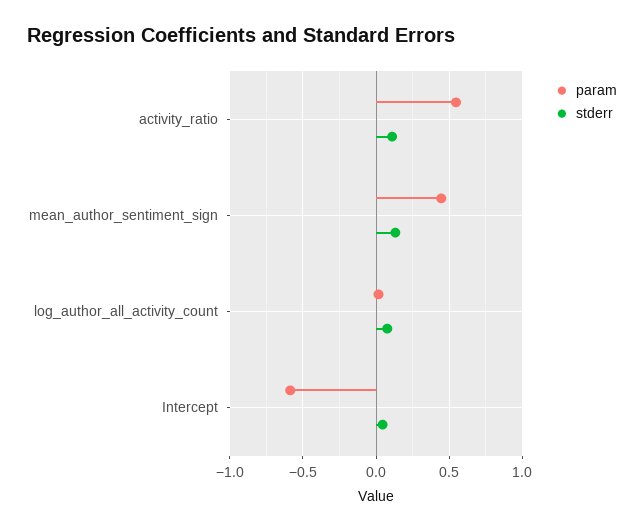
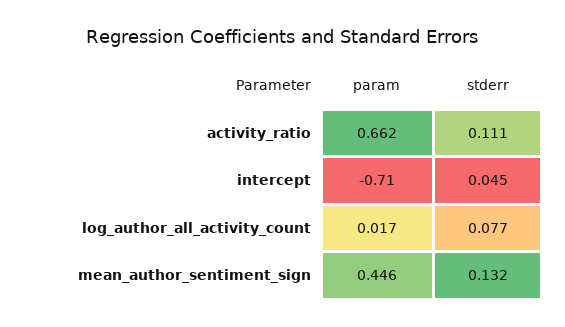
param, activity_ratio: 0.55 -> 0.662
param, Intercept: -0.6 -> -0.71

